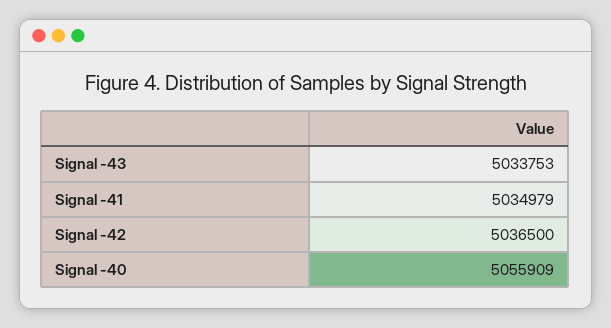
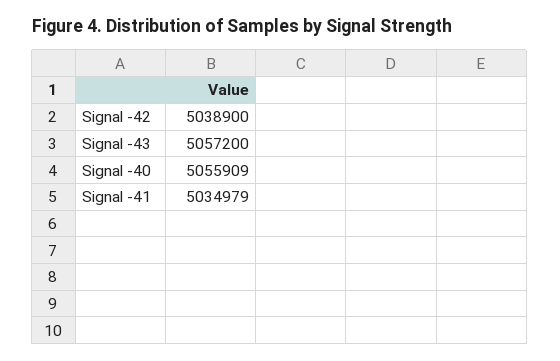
Signal -43: 5033753 -> 5057200
Signal -42: 5036500 -> 5038900

